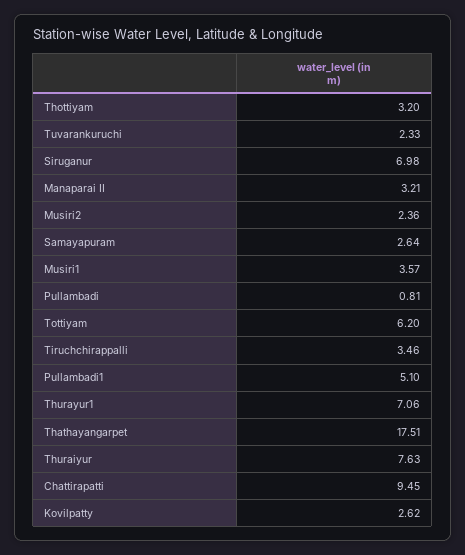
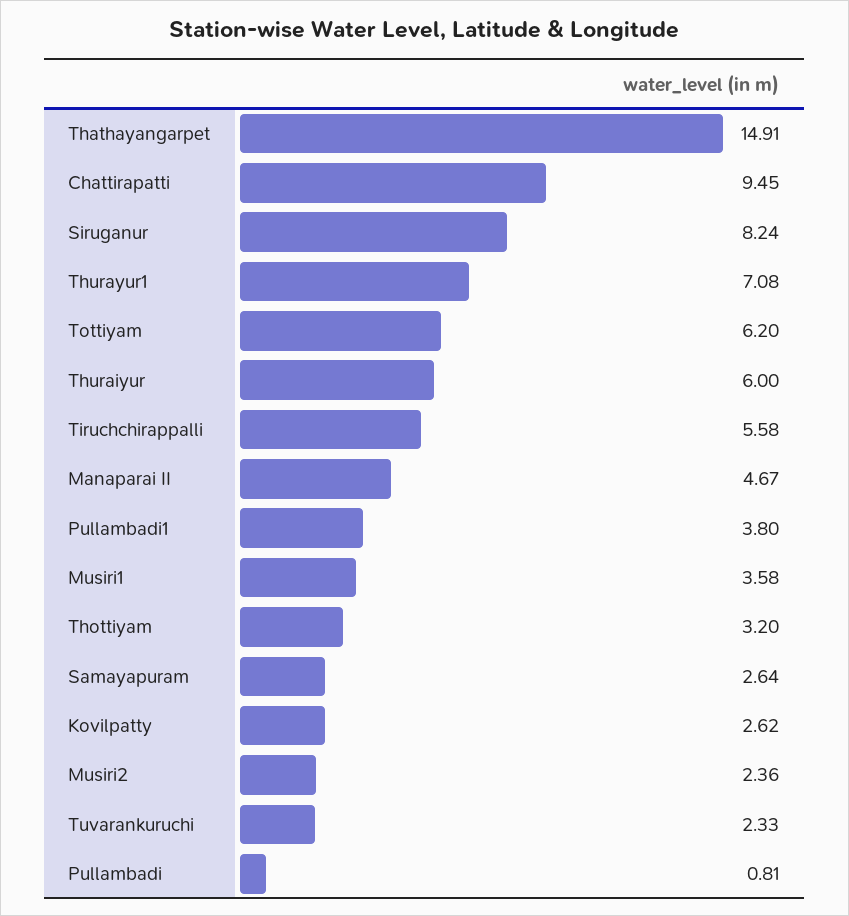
Siruganur: 6.98 -> 8.24
Manaparai II: 3.21 -> 4.67
Musiri1: 3.57 -> 3.58
Tiruchchirappalli: 3.46 -> 5.58
Pullambadi1: 5.1 -> 3.8
Thurayur1: 7.06 -> 7.08
Thathayangarpet: 17.51 -> 14.91
Thuraiyur: 7.63 -> 6

